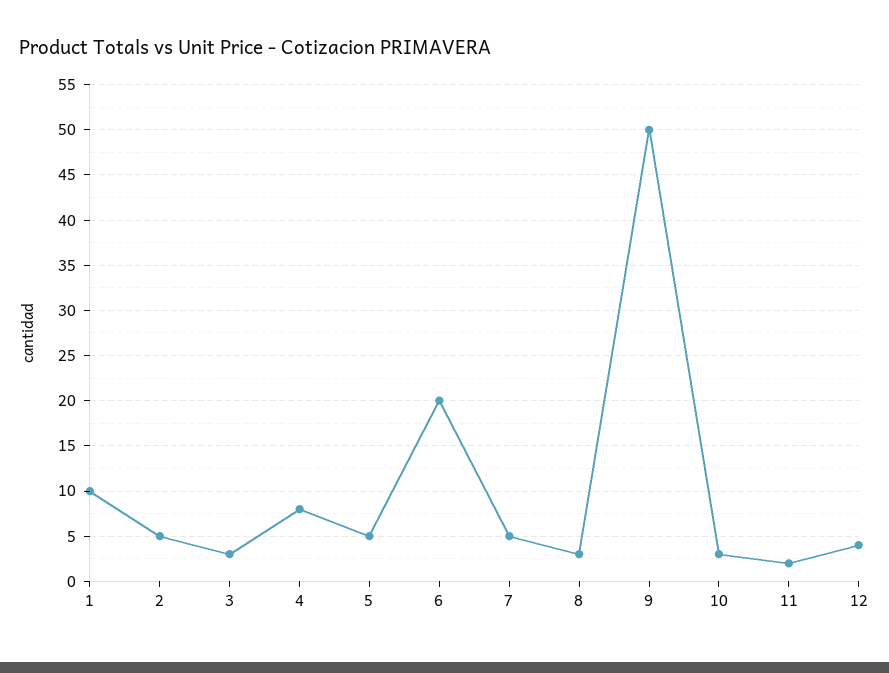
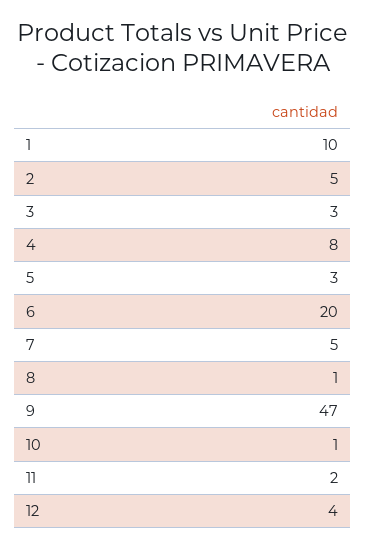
5: 5 -> 3
8: 3 -> 1
9: 50 -> 47
10: 3 -> 1

